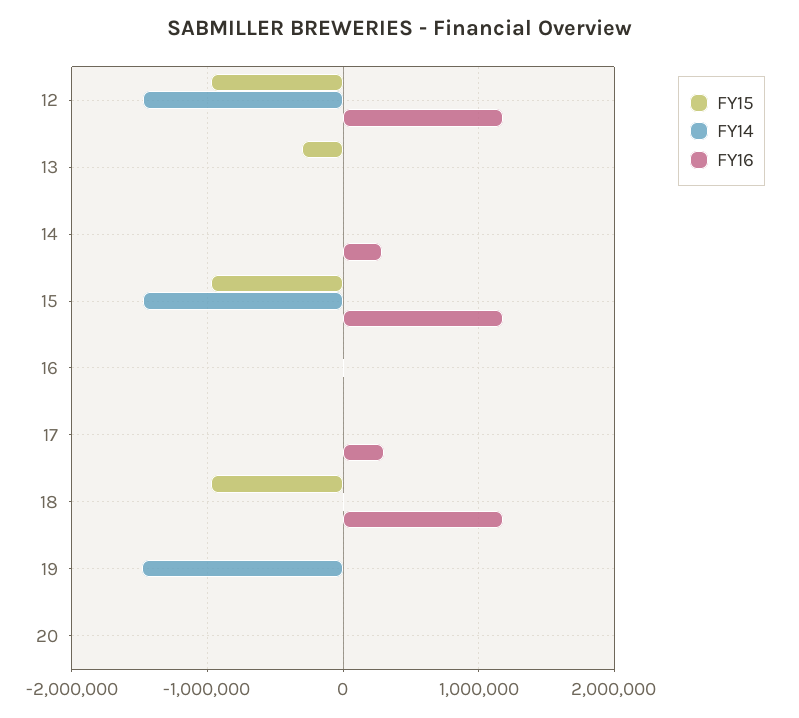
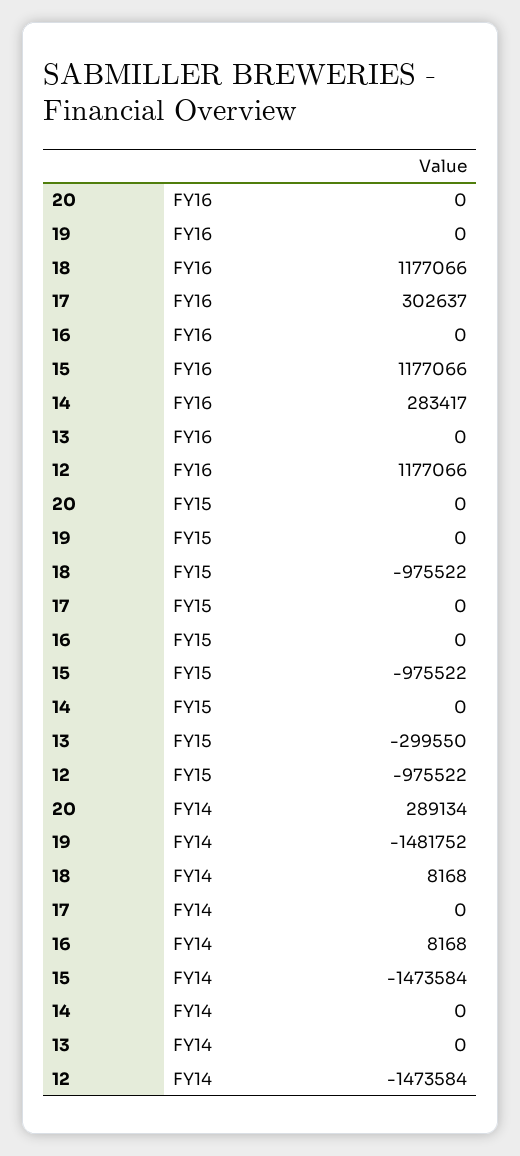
FY14, 20: 0 -> 289134

